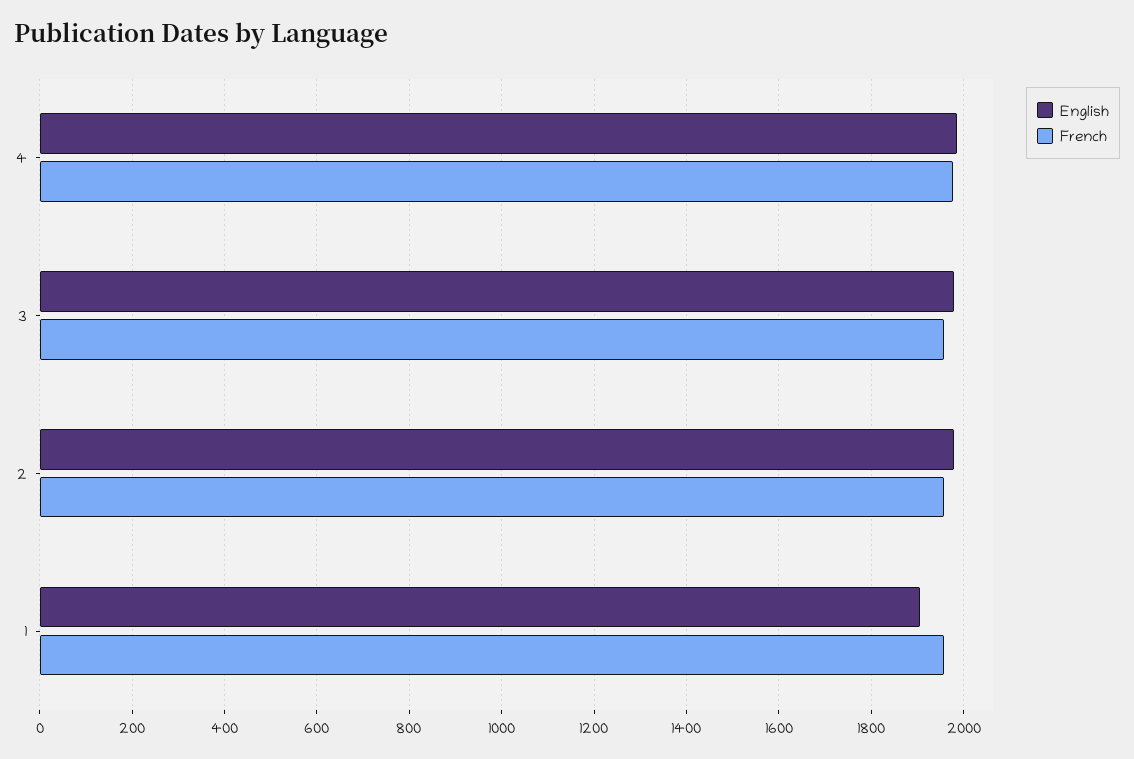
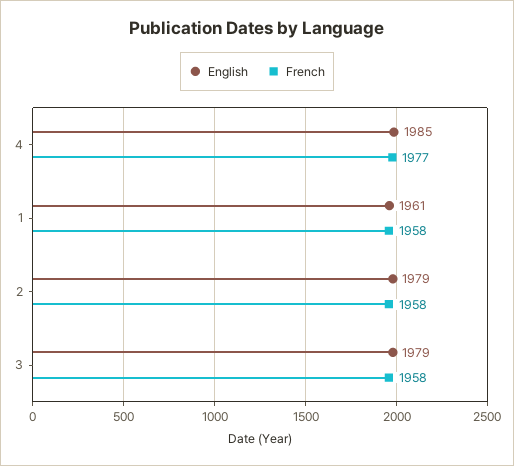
English, 1: 1900 -> 1961

